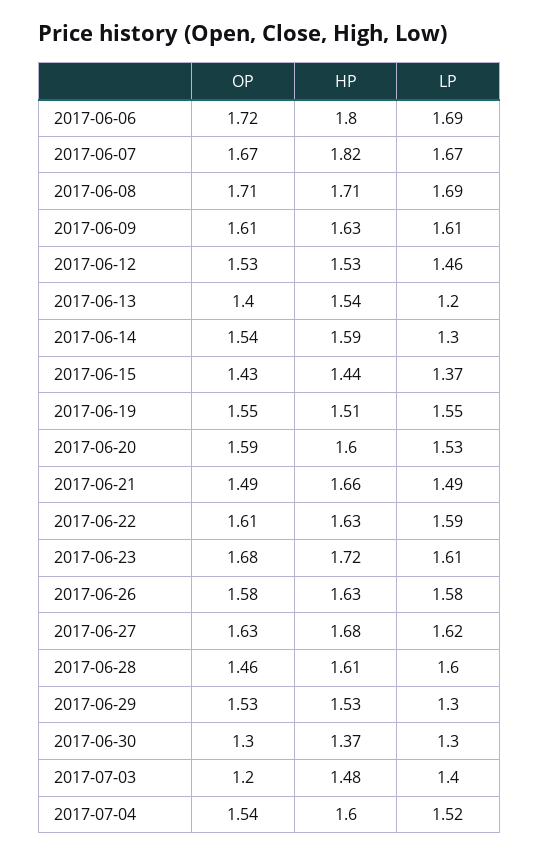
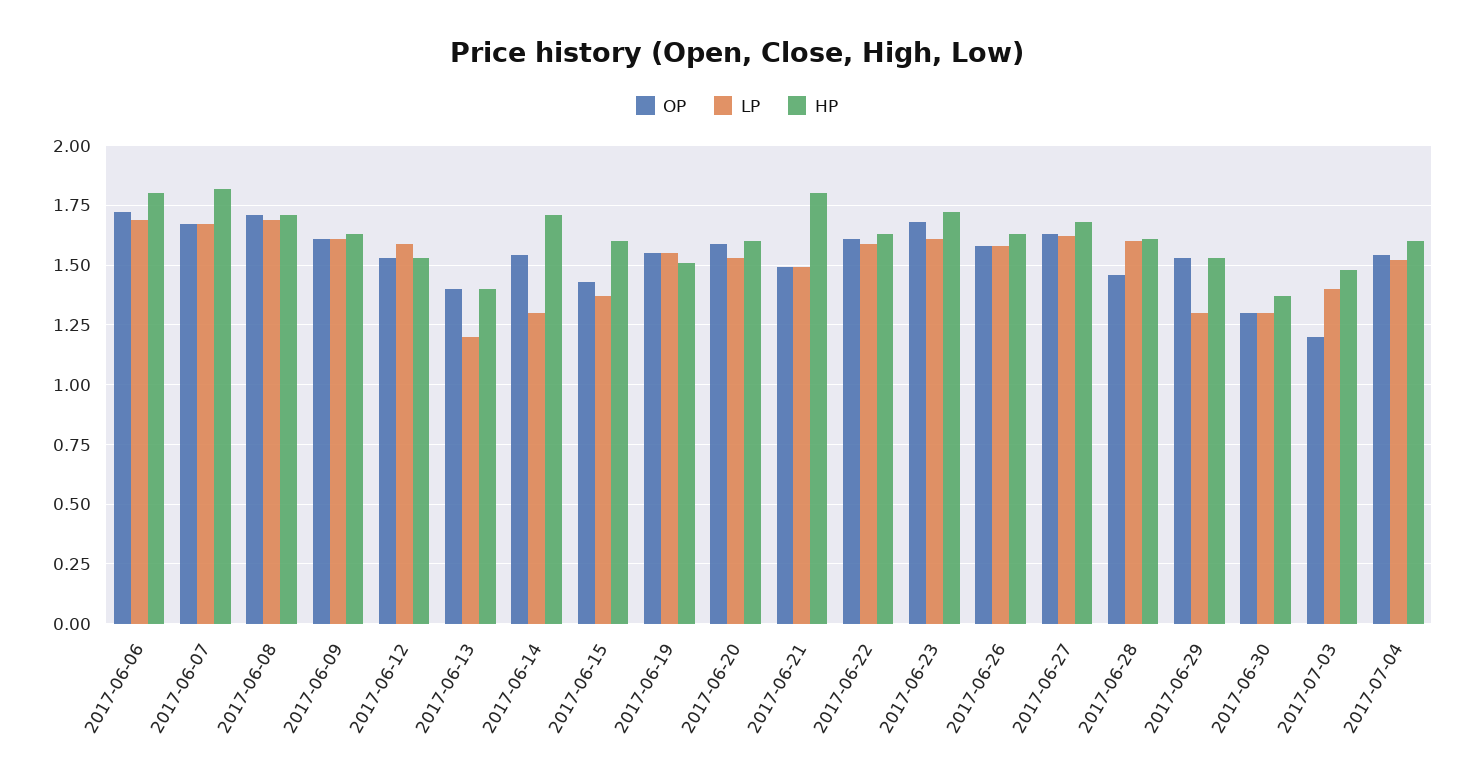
LP, 2017-06-12: 1.46 -> 1.6
HP, 2017-06-13: 1.54 -> 1.4
HP, 2017-06-14: 1.59 -> 1.7
HP, 2017-06-15: 1.44 -> 1.6
HP, 2017-06-21: 1.66 -> 1.8

